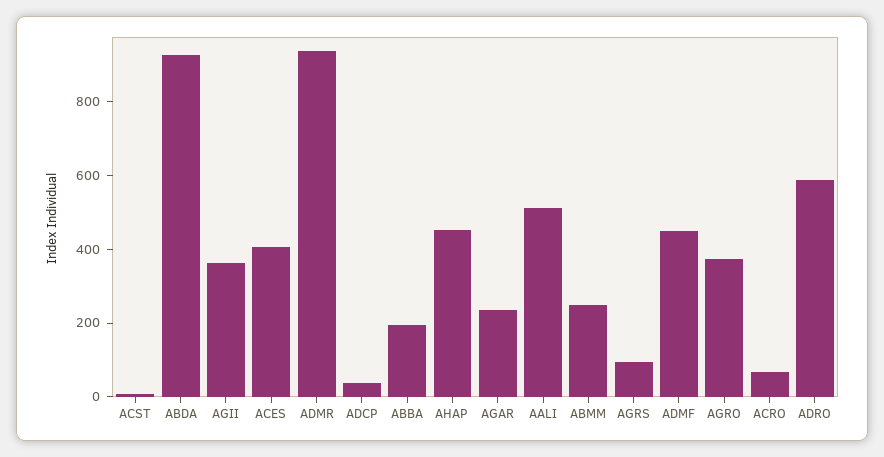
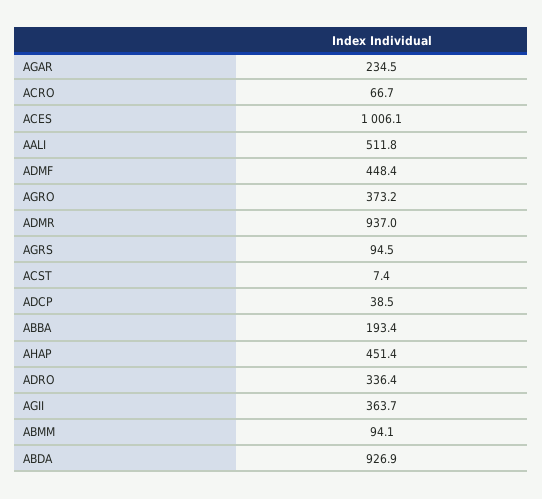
ACES: 400 -> 1006.1
ABMM: 250 -> 94.1
ADRO: 600 -> 336.4

